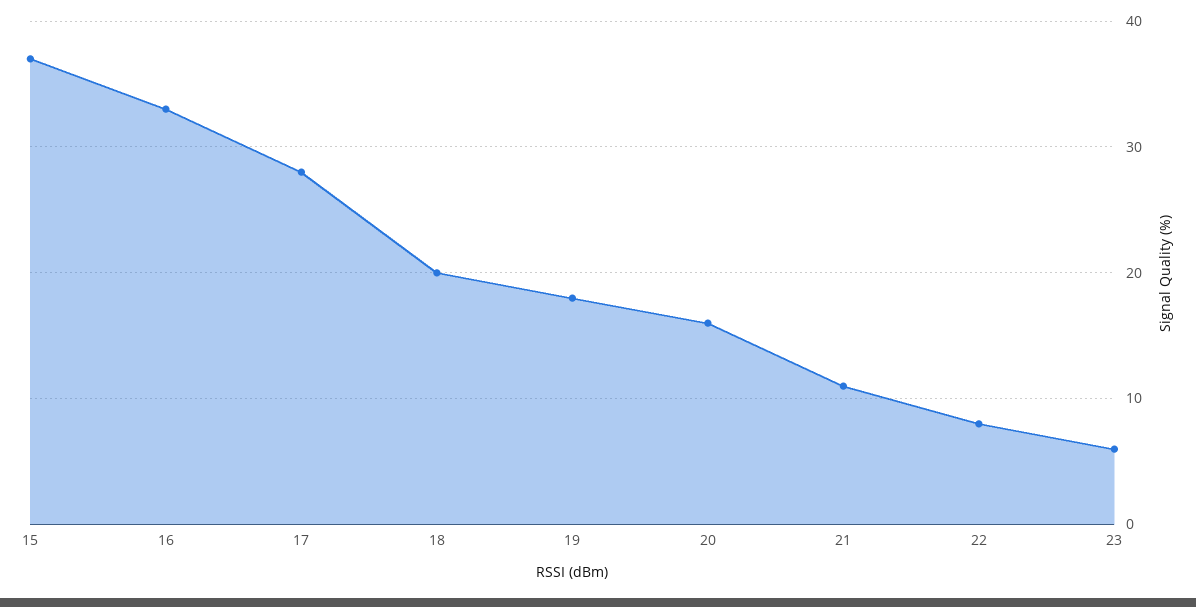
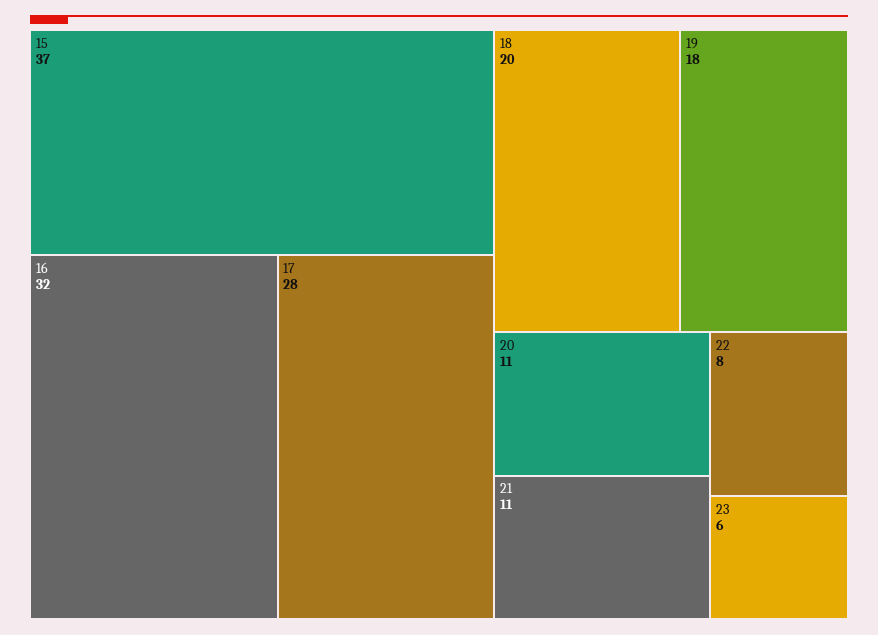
16: 33 -> 32
20: 16 -> 11

